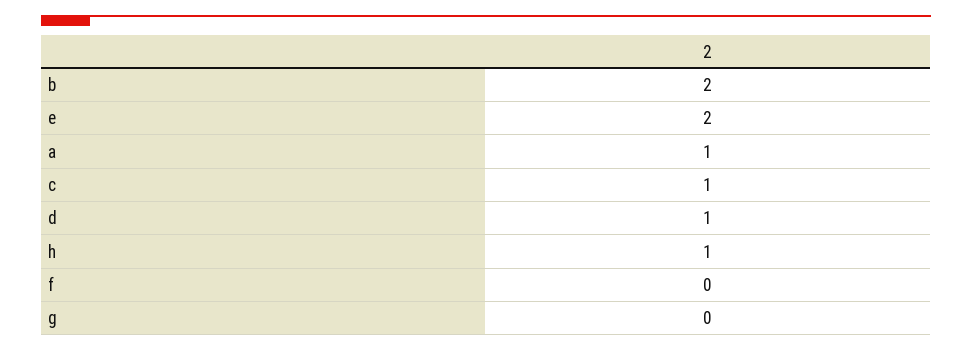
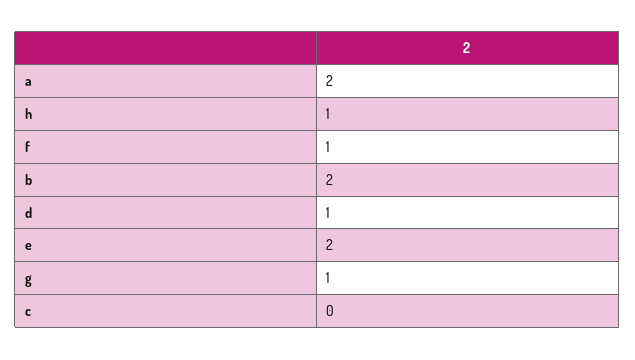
a: 1 -> 2
c: 1 -> 0
f: 0 -> 1
g: 0 -> 1

